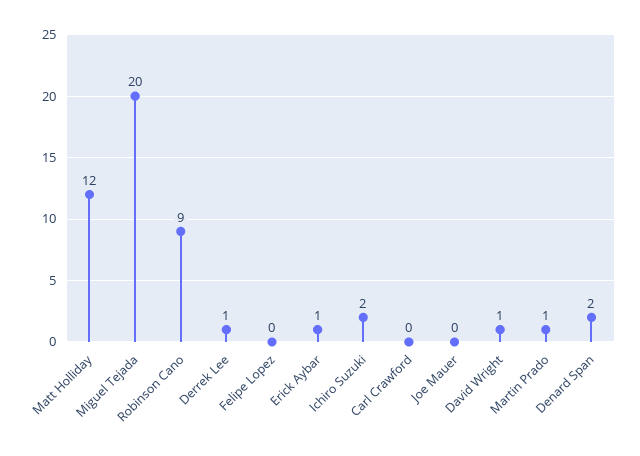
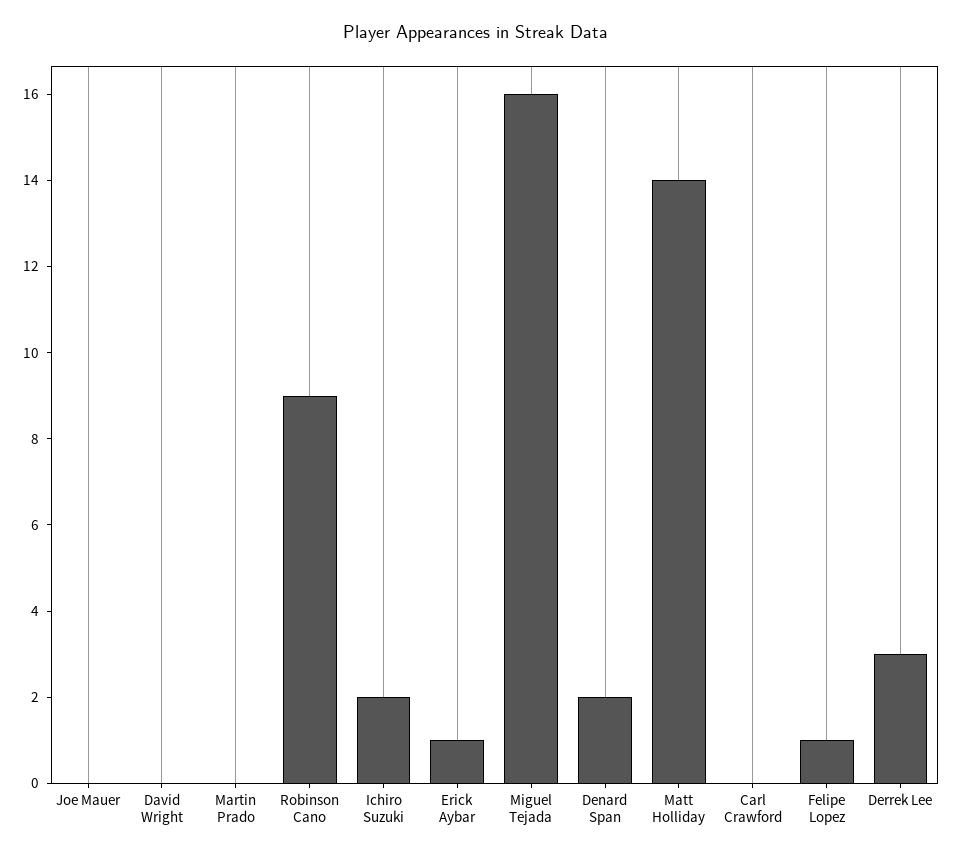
Matt Holliday: 12 -> 14
Miguel Tejada: 20 -> 16
Derrek Lee: 1 -> 3
Felipe Lopez: 0 -> 1
David Wright: 1 -> 0
Martin Prado: 1 -> 0

